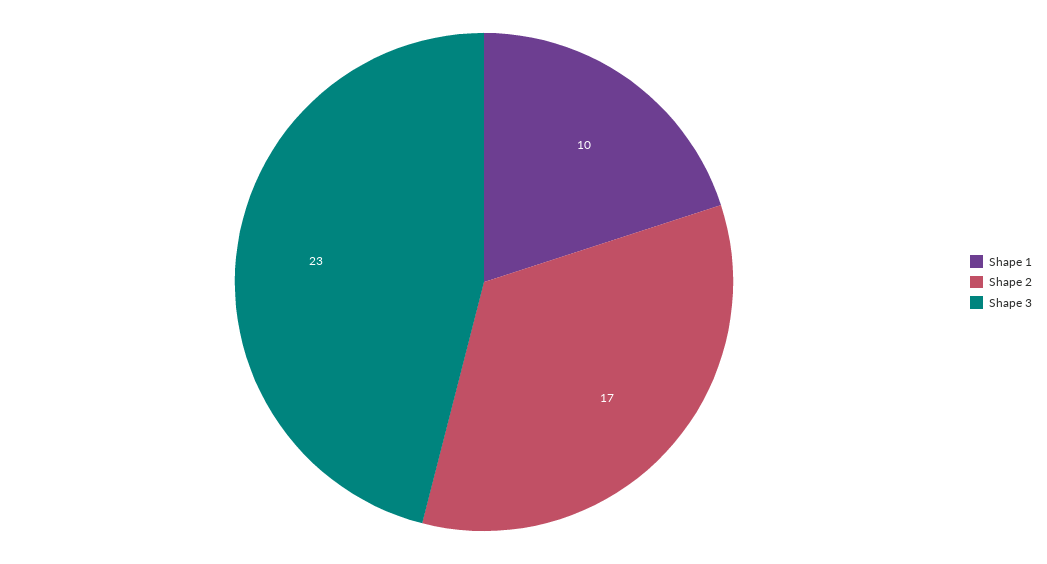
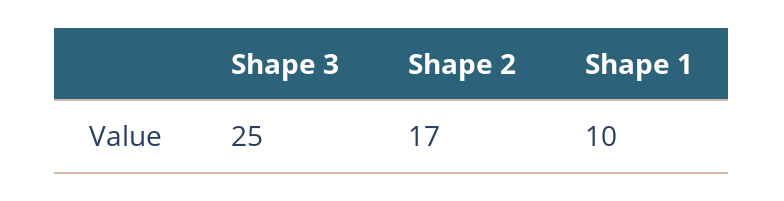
Shape 3: 23 -> 25

